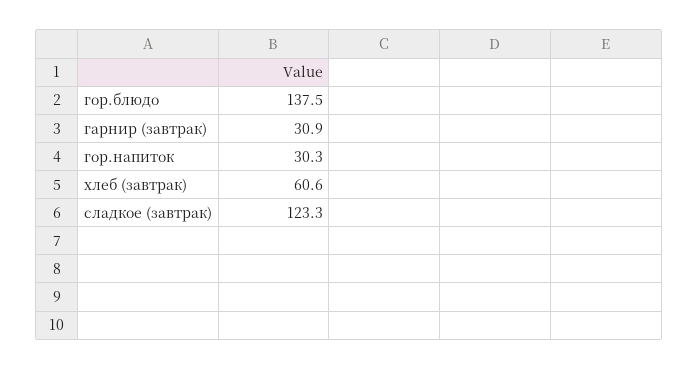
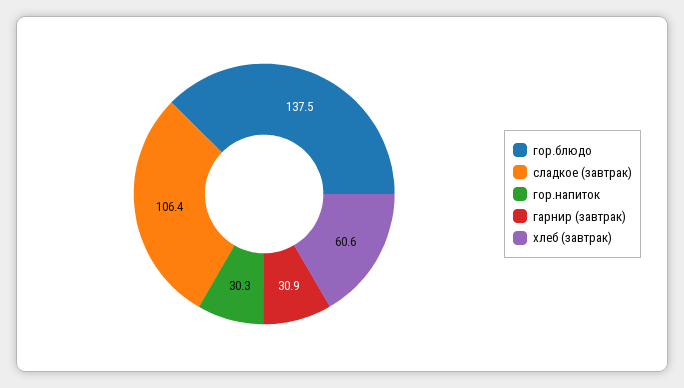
сладкое (завтрак): 123.3 -> 106.4

